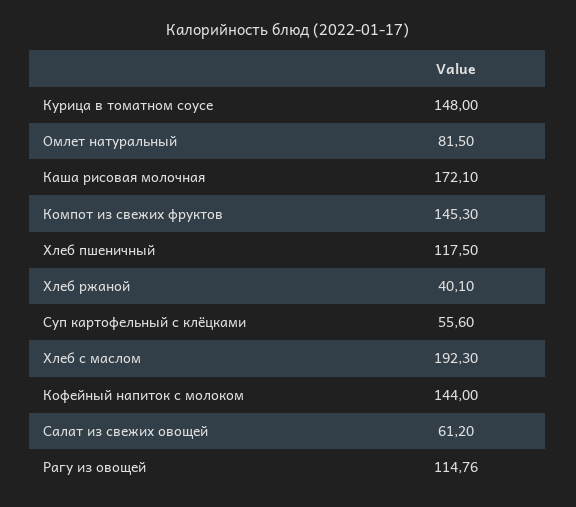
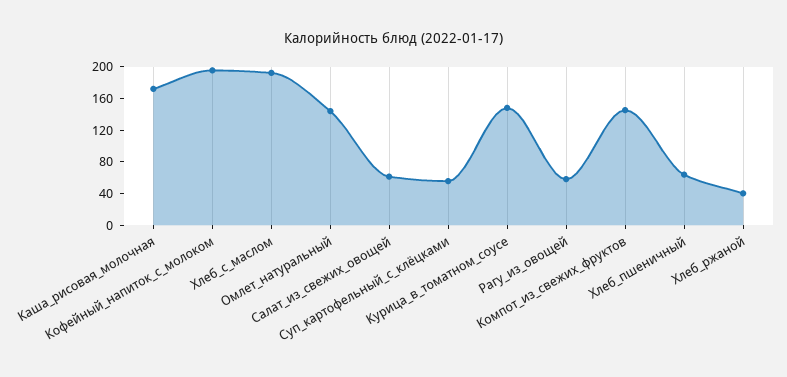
Омлет натуральный: 81.5 -> 140
Хлеб пшеничный: 117.5 -> 60
Кофейный напиток с молоком: 144 -> 200
Рагу из овощей: 114.76 -> 60

